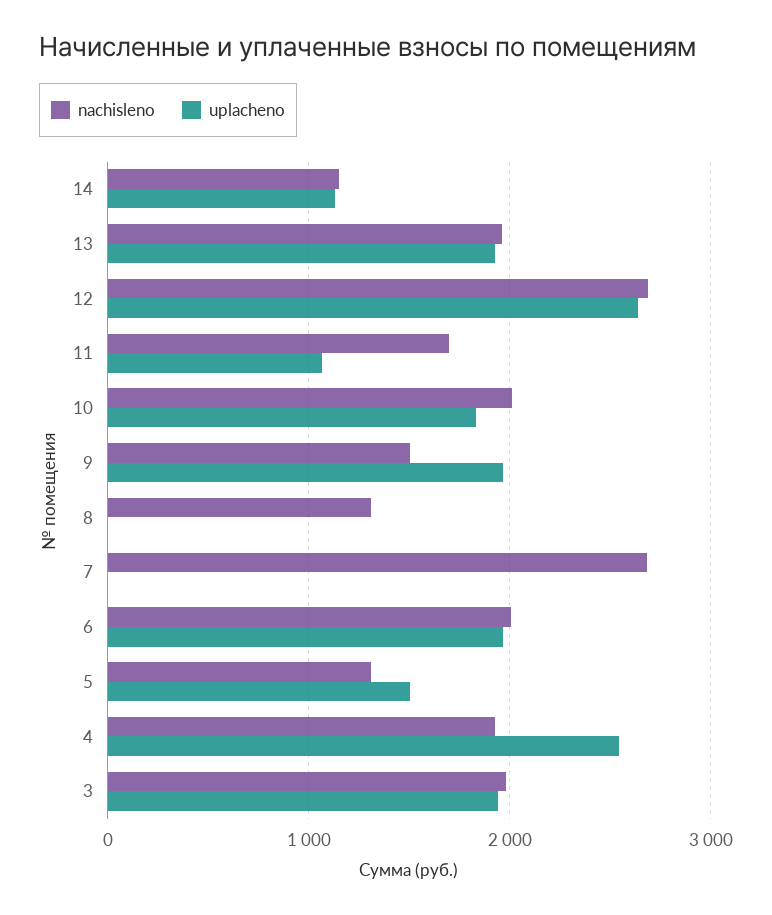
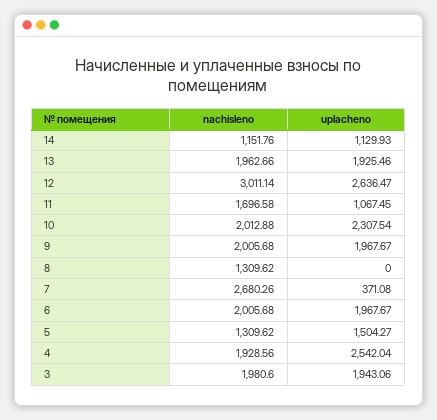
nachisleno, 12: 2700 -> 3011.14
uplacheno, 10: 1800 -> 2307.54
nachisleno, 9: 1500 -> 2005.68
uplacheno, 7: 0 -> 371.08

